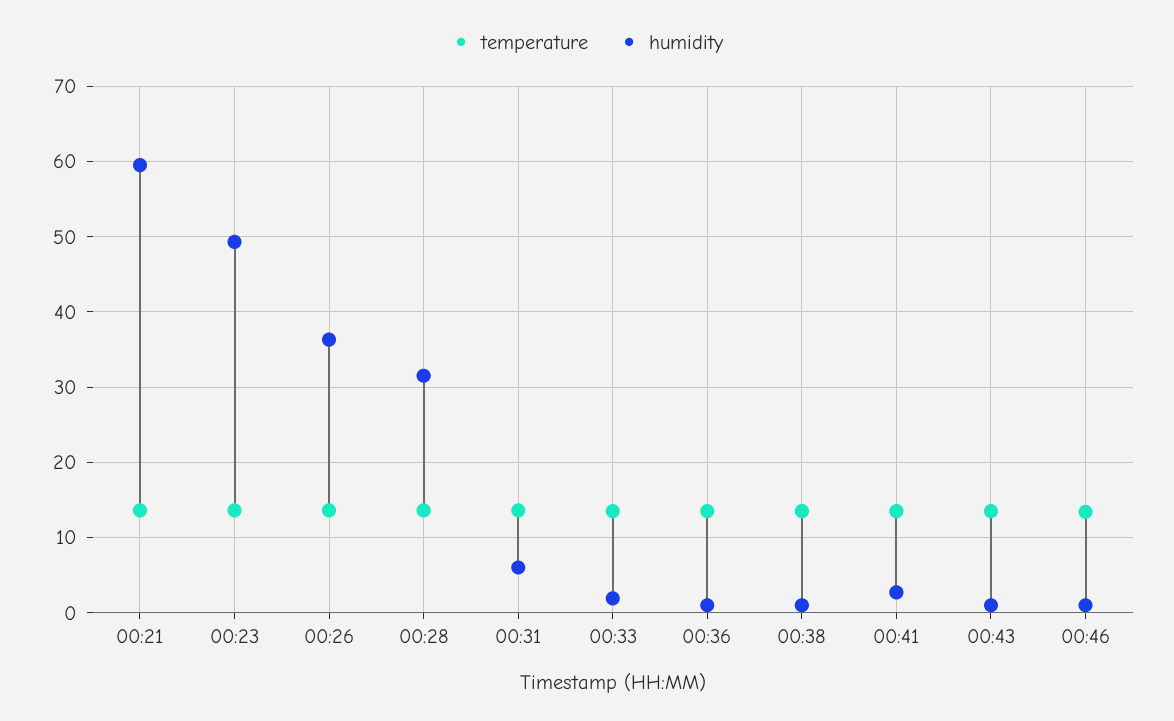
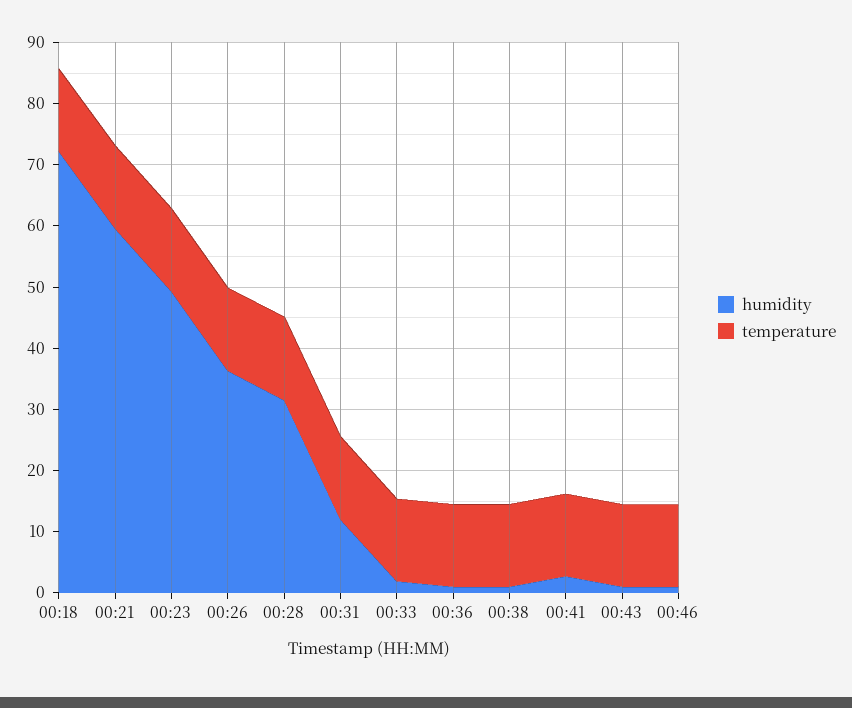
humidity, 00:31: 6 -> 12
humidity, 00:18: none -> 72
temperature, 00:18: none -> 14

